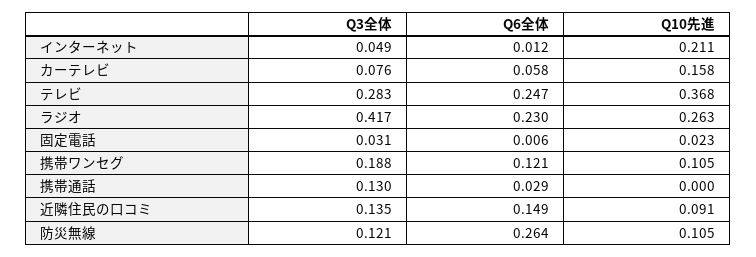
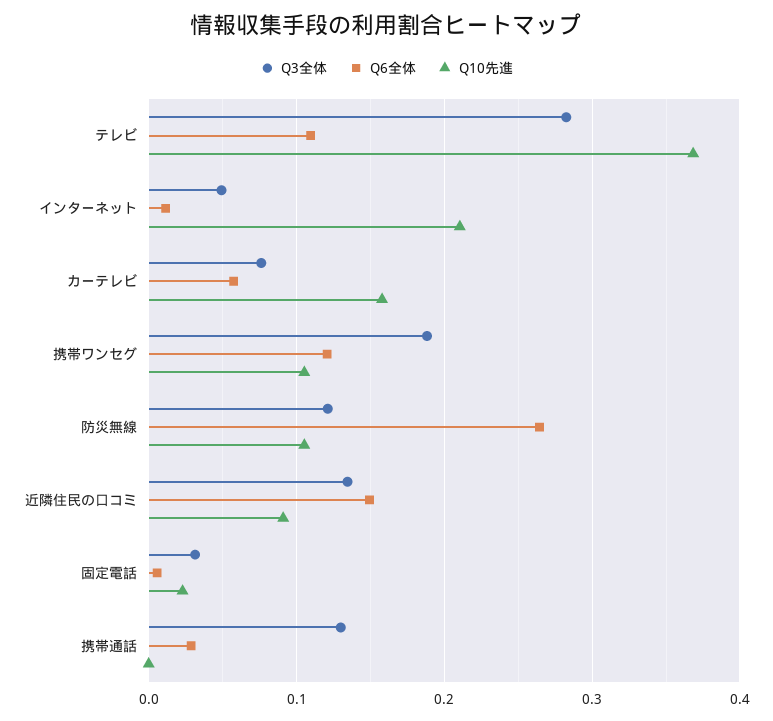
Q6全体, テレビ: 0.247 -> 0.11
Q3全体, ラジオ: 0.417 -> none
Q6全体, ラジオ: 0.23 -> none
Q10先進, ラジオ: 0.263 -> none

